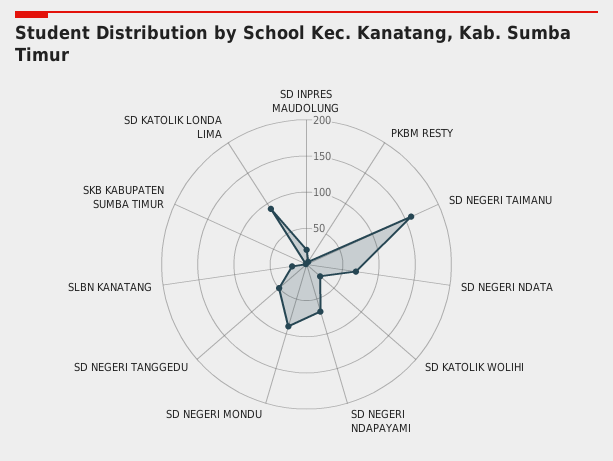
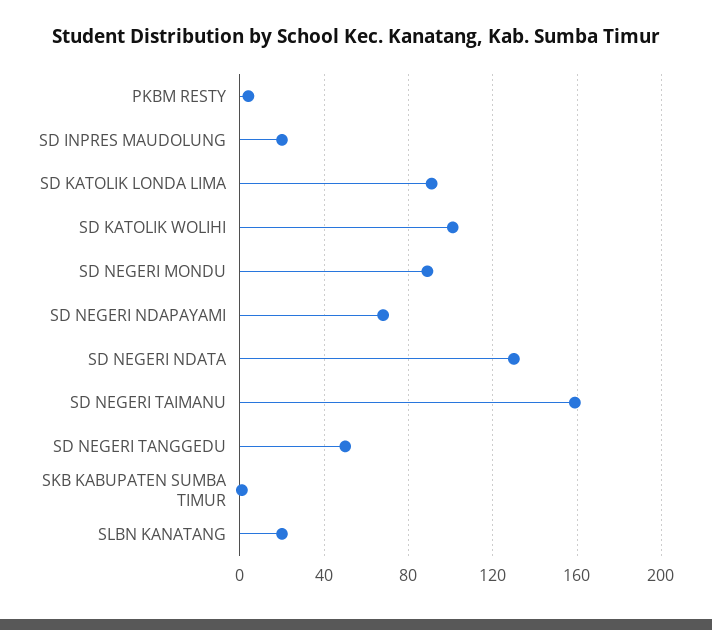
SD NEGERI NDATA: 75 -> 130
SD KATOLIK WOLIHI: 25 -> 100

